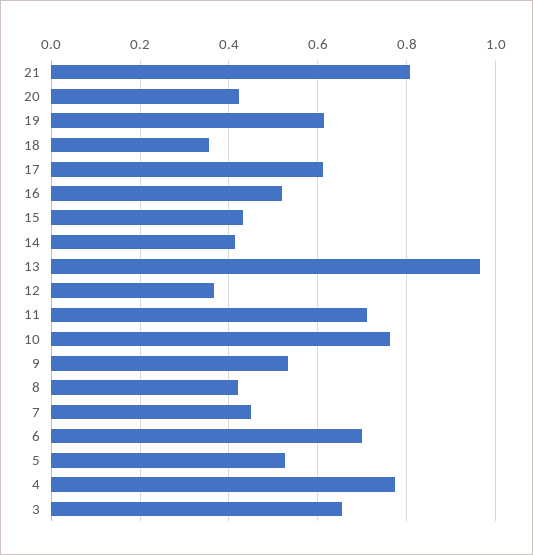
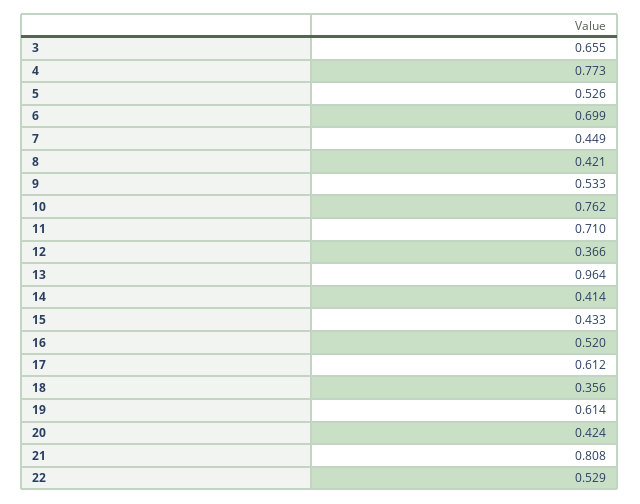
22: none -> 0.529

